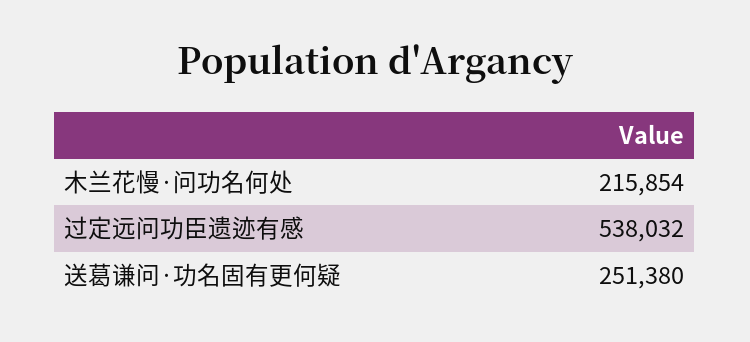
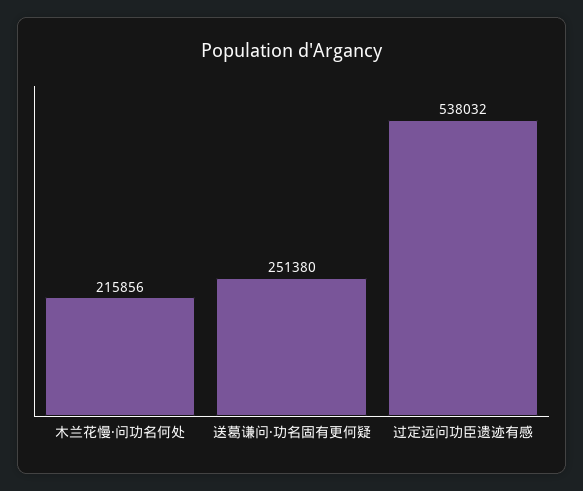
木兰花慢·问功名何处: 215854 -> 215856

